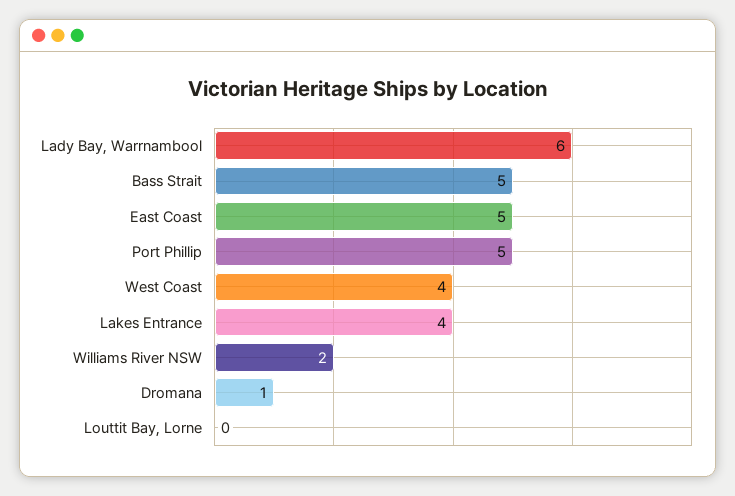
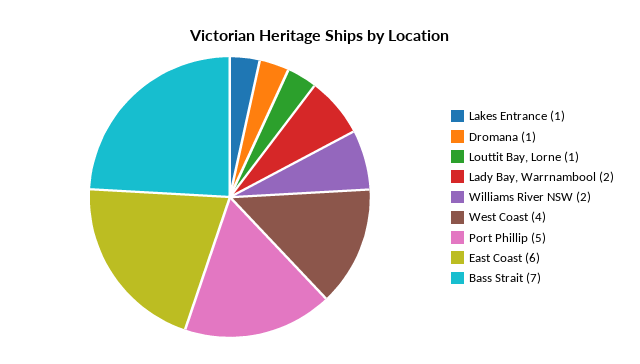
Lady Bay, Warrnambool: 6 -> 2
Bass Strait: 5 -> 7
East Coast: 5 -> 6
Lakes Entrance: 4 -> 1
Louttit Bay, Lorne: 0 -> 1

